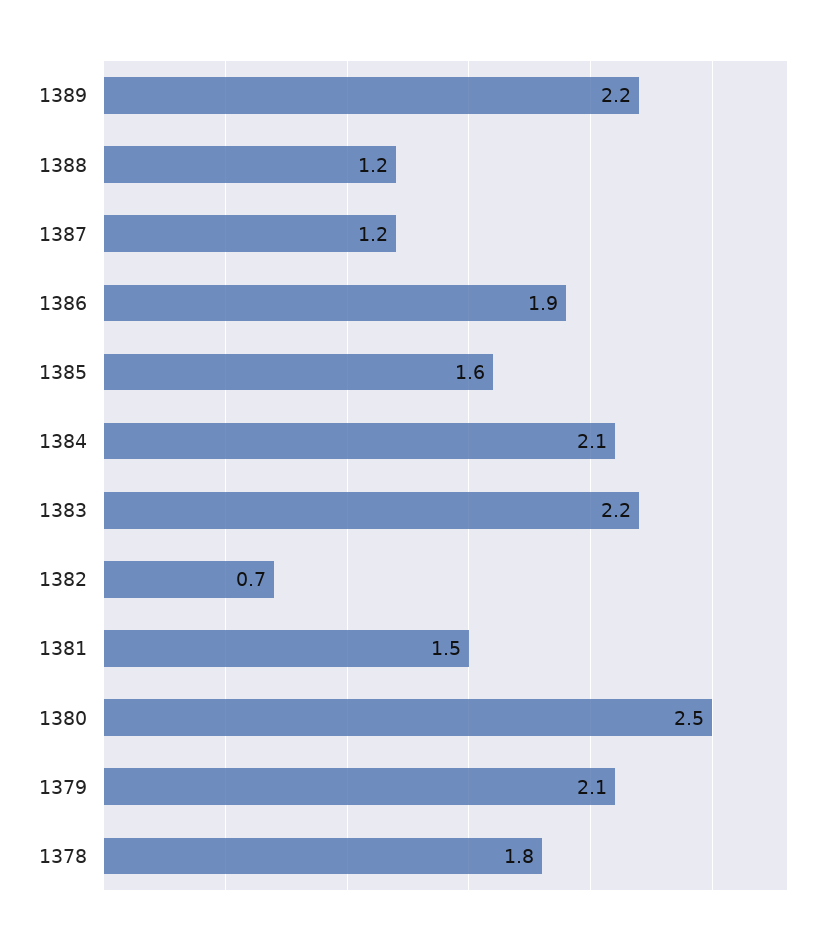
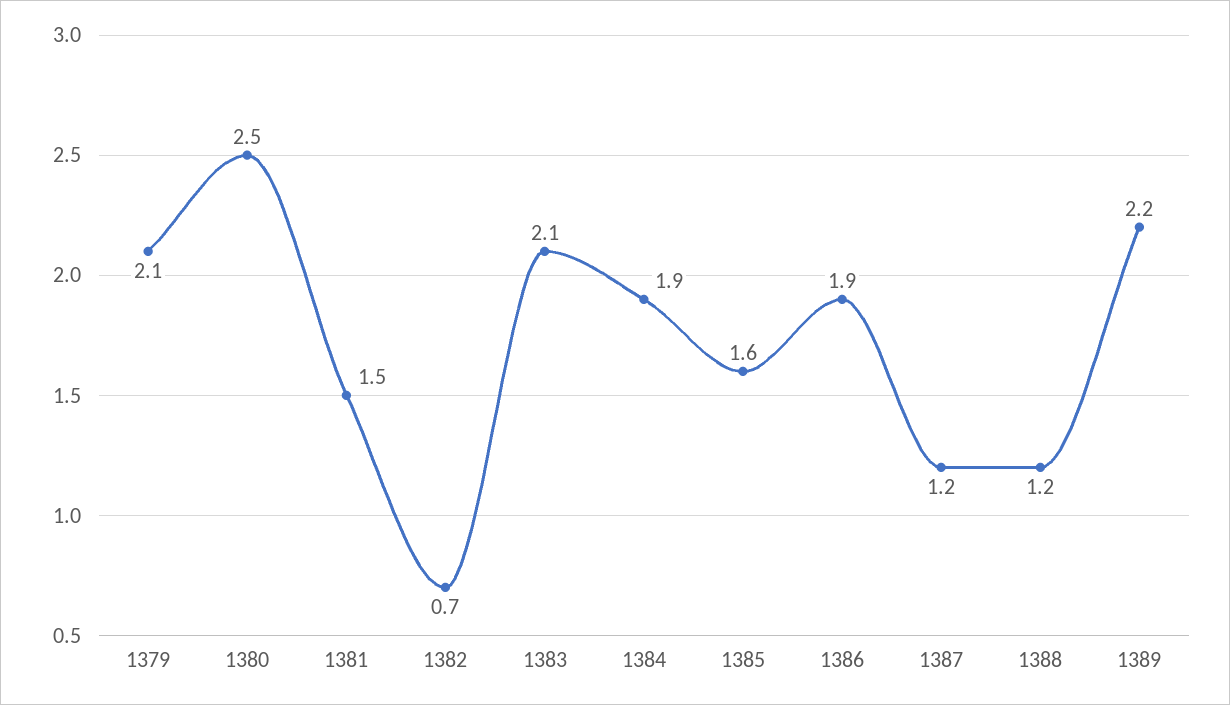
1384: 2.1 -> 1.9
1383: 2.2 -> 2.1
1378: 1.8 -> none

